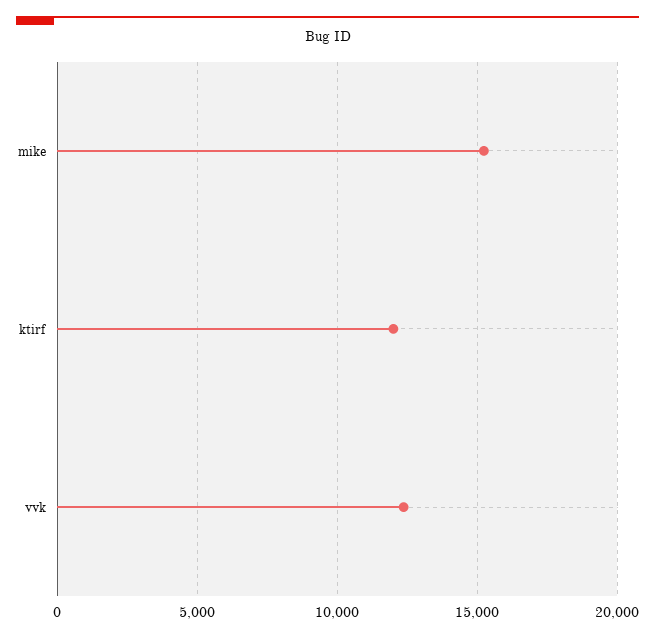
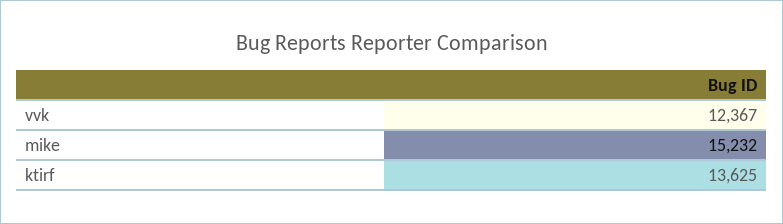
ktirf: 12000 -> 13625

